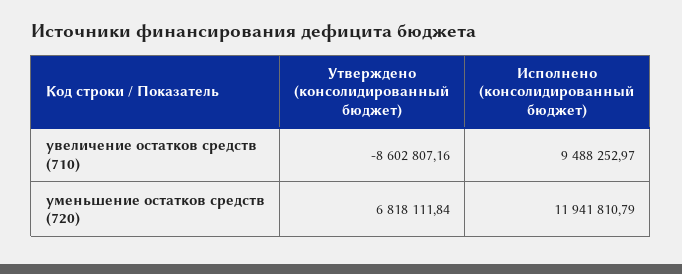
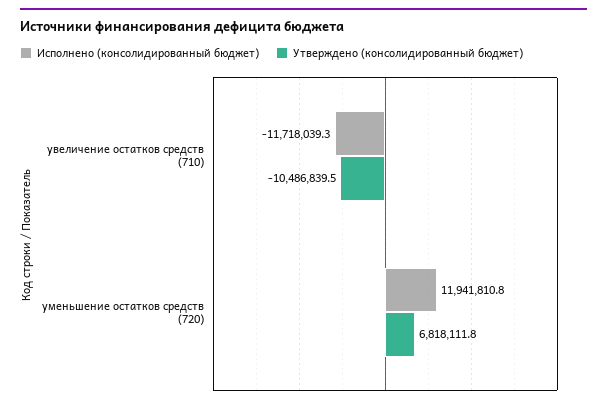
Утверждено (консолидированный бюджет), увеличение остатков средств (710): -8602807.16 -> -10486839.5
Исполнено (консолидированный бюджет), увеличение остатков средств (710): 9488252.97 -> -11718039.3

